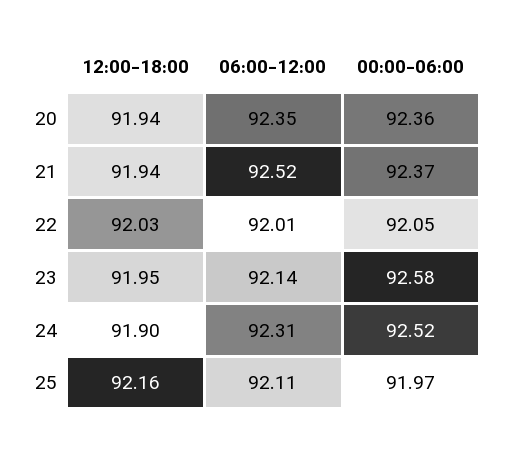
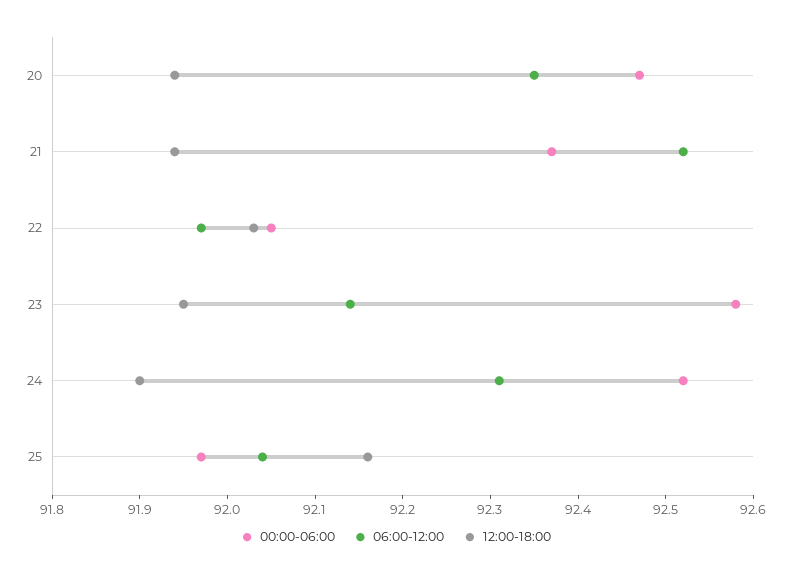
00:00-06:00, 20: 92.36 -> 92.47
06:00-12:00, 22: 92.01 -> 91.97
06:00-12:00, 25: 92.11 -> 92.04

